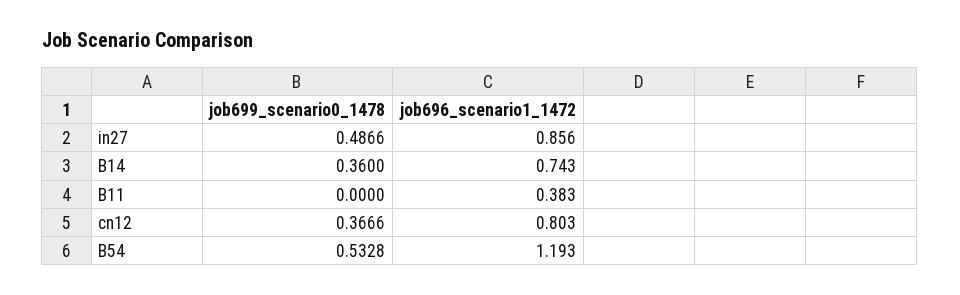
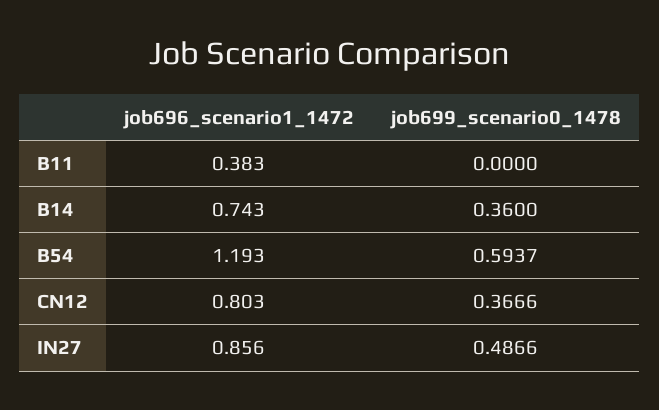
job699_scenario0_1478, B54: 0.5328 -> 0.5937

